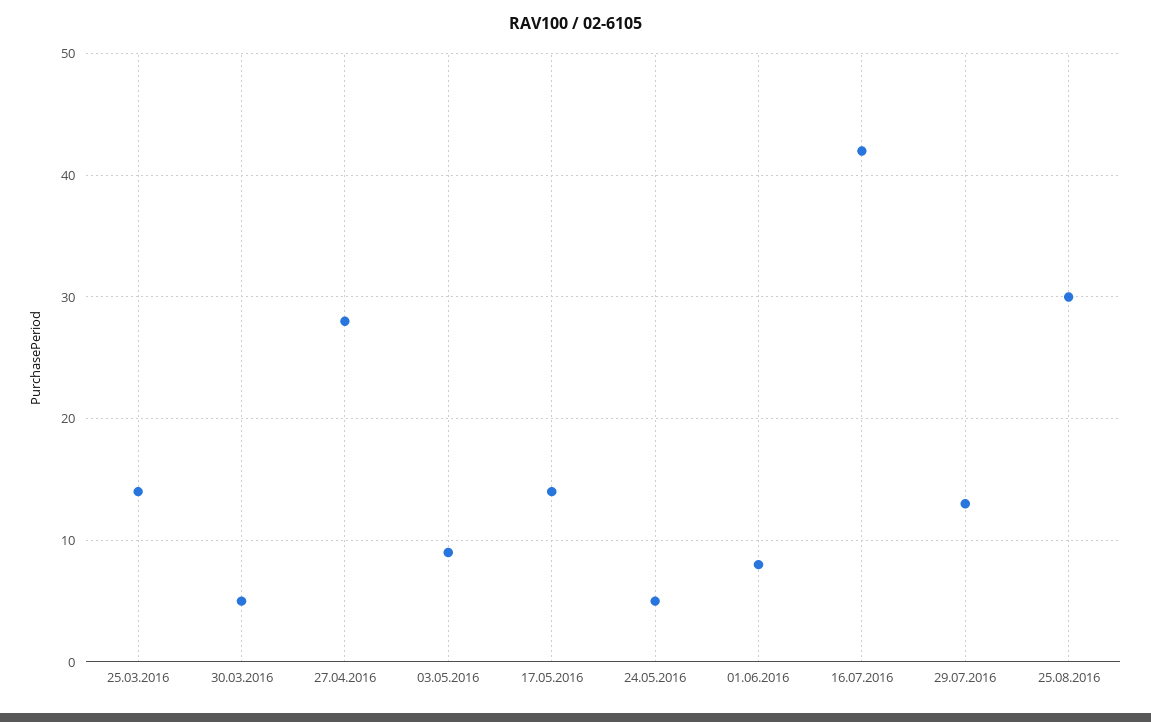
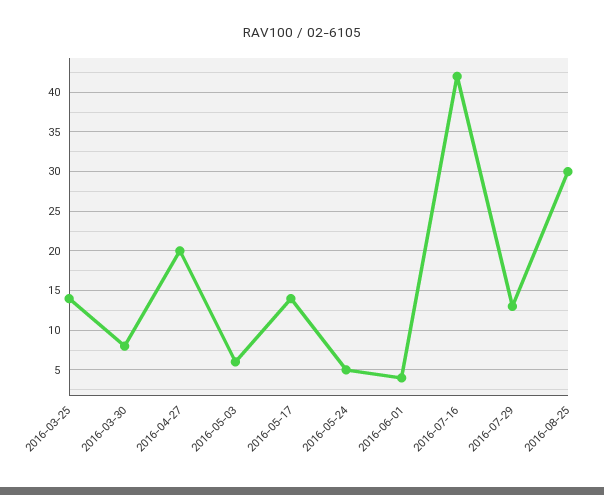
30.03.2016: 5 -> 8
27.04.2016: 28 -> 20
03.05.2016: 9 -> 6
01.06.2016: 8 -> 4

